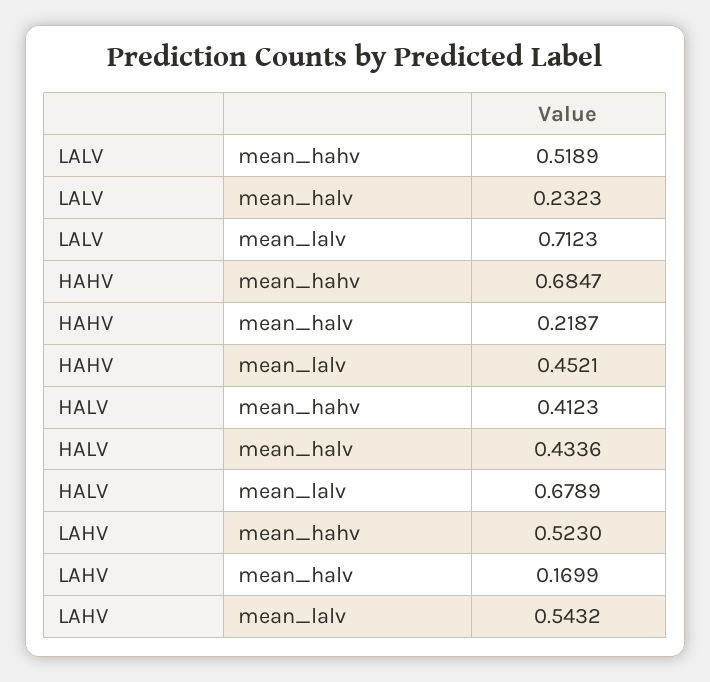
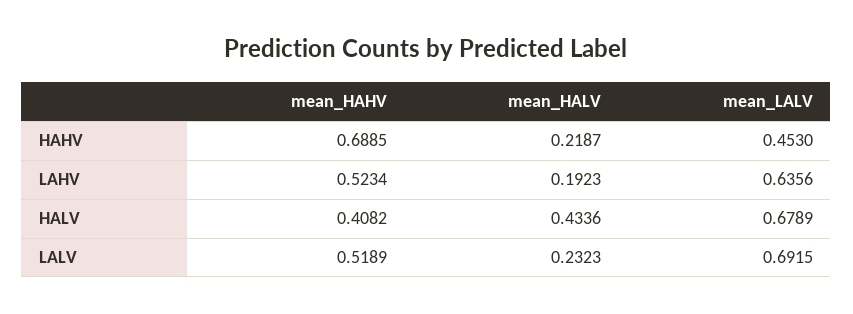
LALV, mean_lalv: 0.7123 -> 0.6915
HAHV, mean_hahv: 0.6847 -> 0.6885
HAHV, mean_lalv: 0.4521 -> 0.453
HALV, mean_hahv: 0.4123 -> 0.4082
LAHV, mean_hahv: 0.523 -> 0.5234
LAHV, mean_halv: 0.1699 -> 0.1923
LAHV, mean_lalv: 0.5432 -> 0.6356

